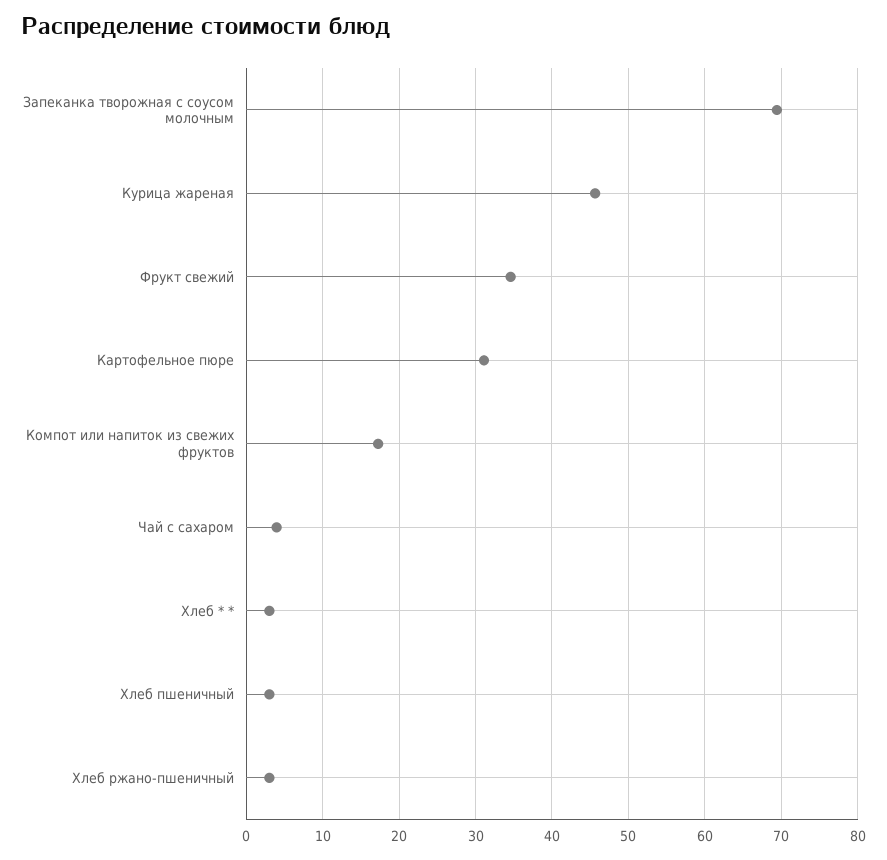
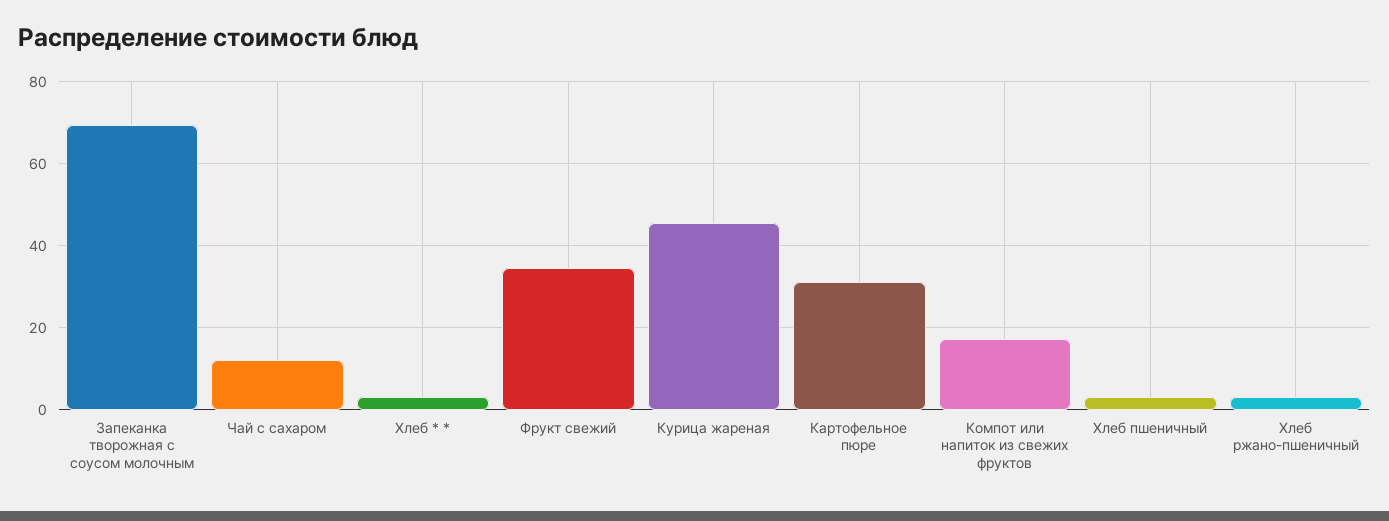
Чай с сахаром: 4 -> 12

